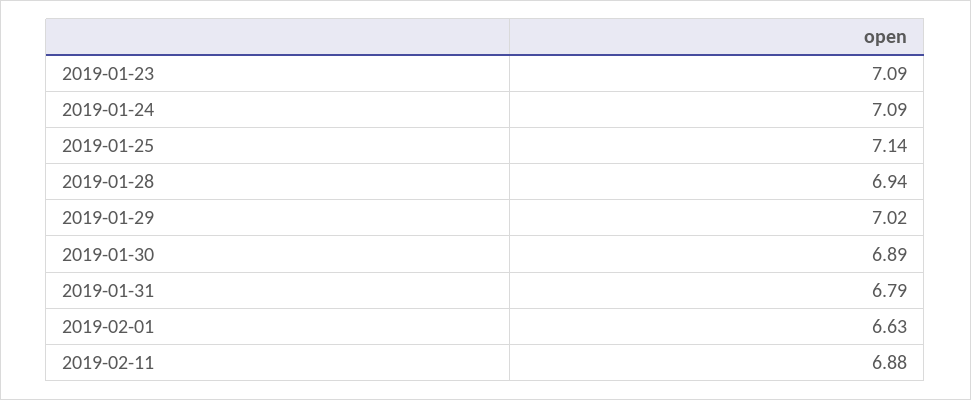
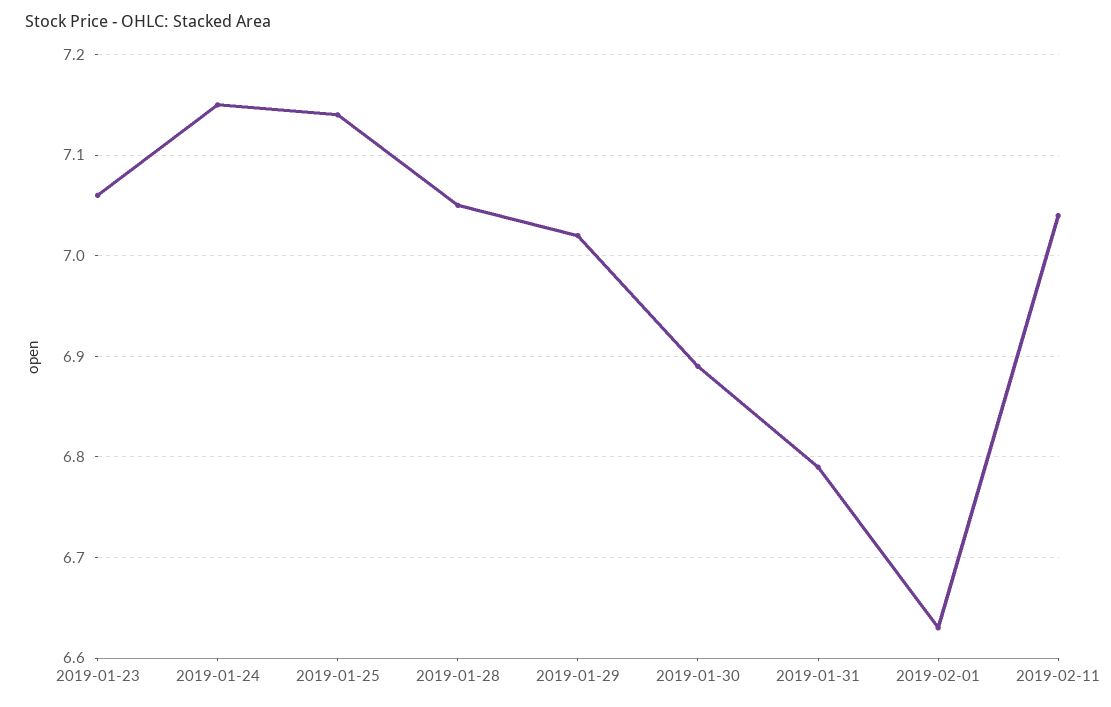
2019-01-23: 7.09 -> 7.06
2019-01-24: 7.09 -> 7.15
2019-01-28: 6.94 -> 7.05
2019-02-11: 6.88 -> 7.04

